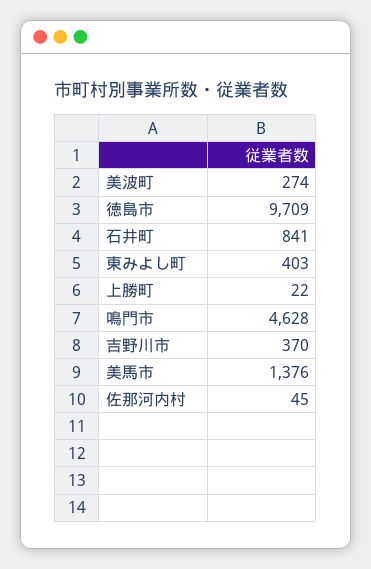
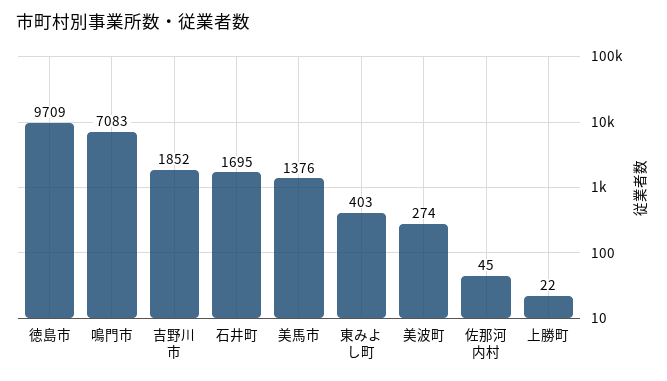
石井町: 841 -> 1695
鳴門市: 4628 -> 7083
吉野川市: 370 -> 1852

